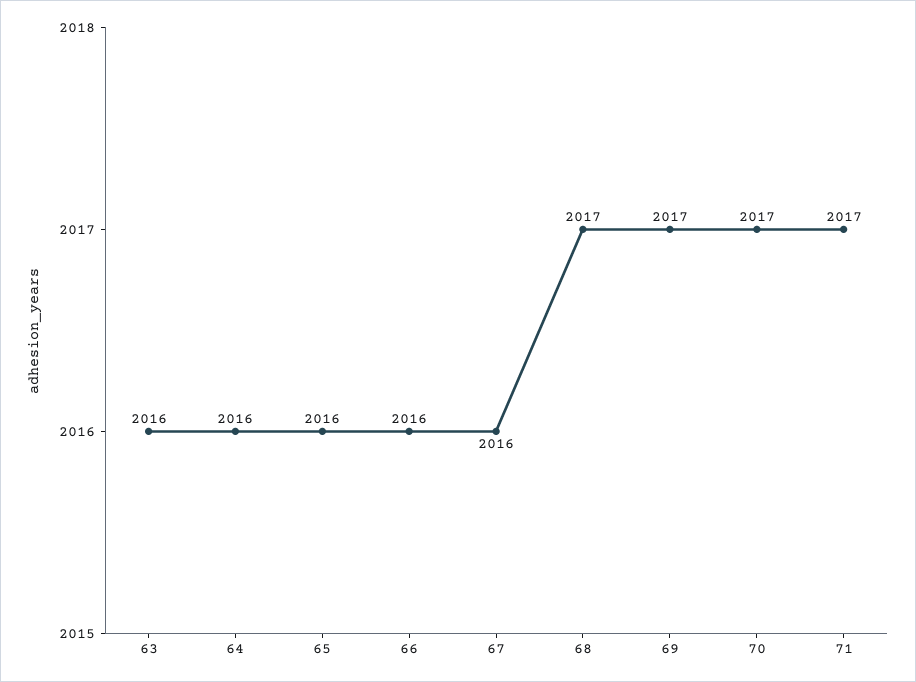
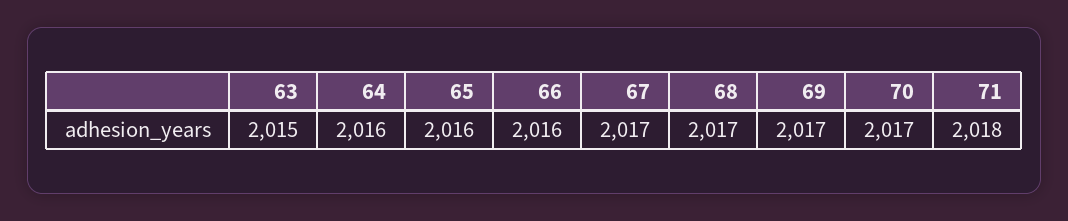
63: 2016 -> 2015
67: 2016 -> 2017
71: 2017 -> 2018

